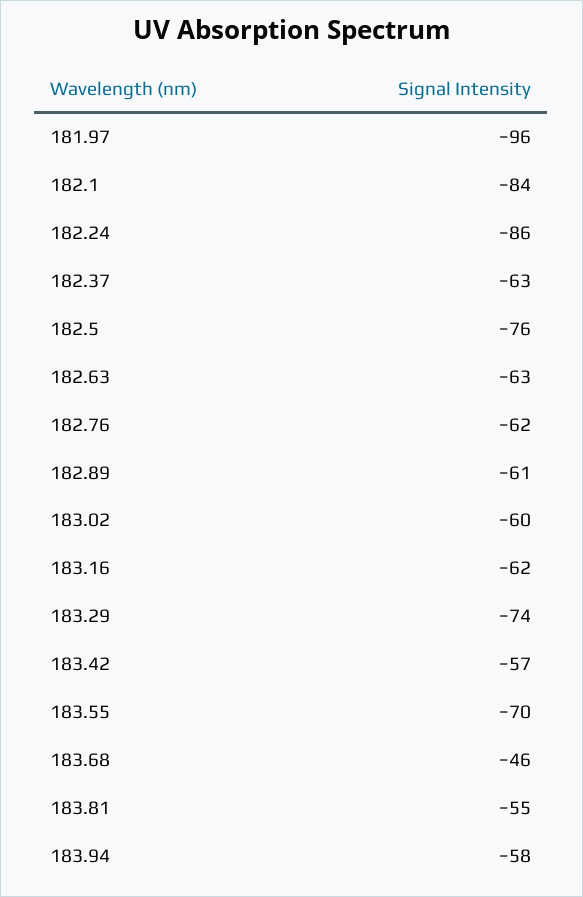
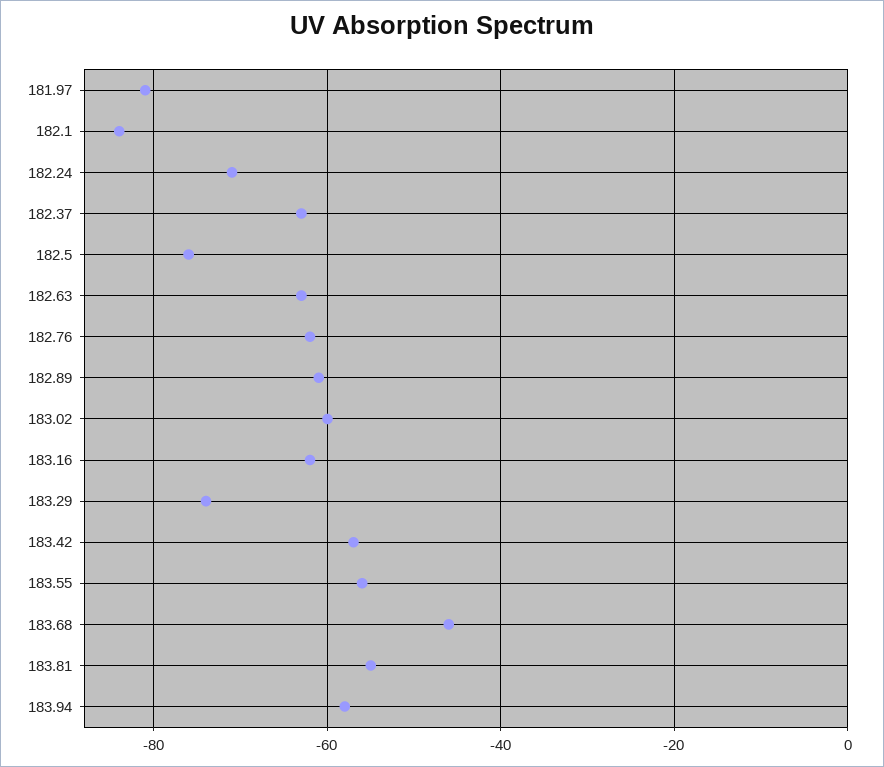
181.97: -96 -> -80
182.24: -86 -> -70
183.55: -70 -> -55

